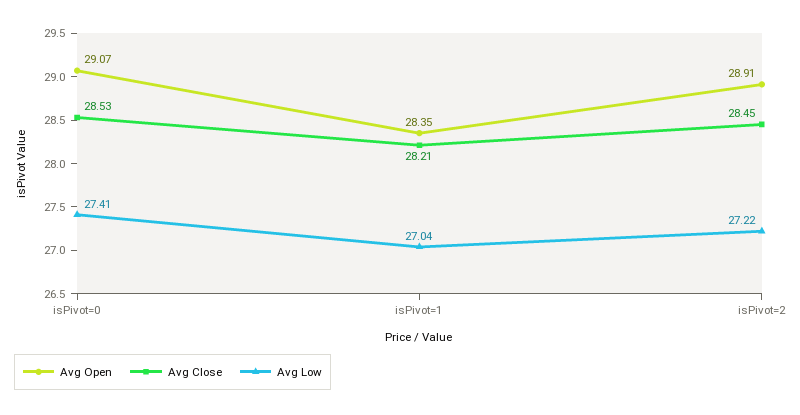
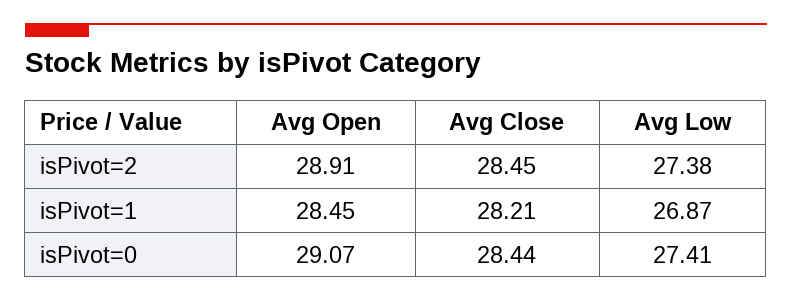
Avg Close, isPivot=0: 28.53 -> 28.44
Avg Open, isPivot=1: 28.35 -> 28.45
Avg Low, isPivot=1: 27.04 -> 26.87
Avg Low, isPivot=2: 27.22 -> 27.38

